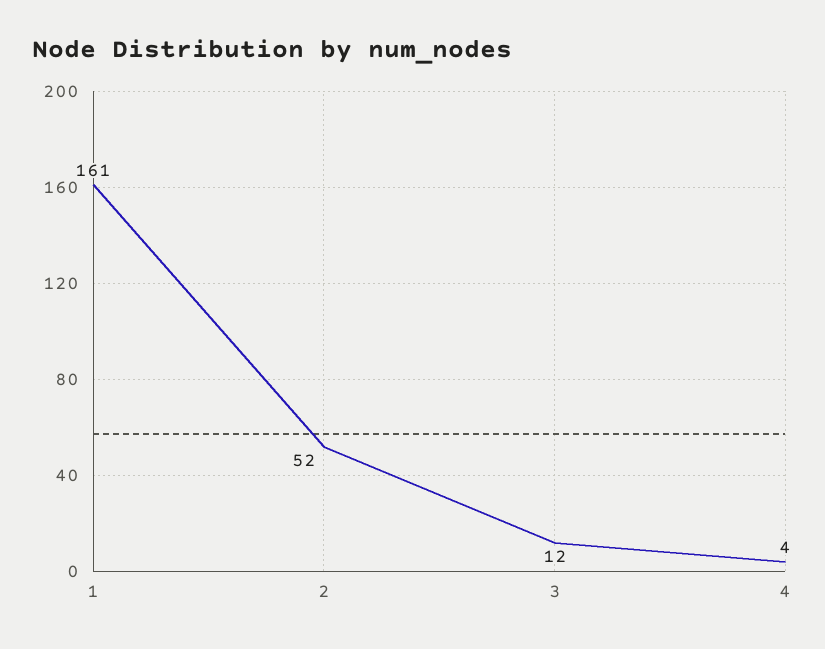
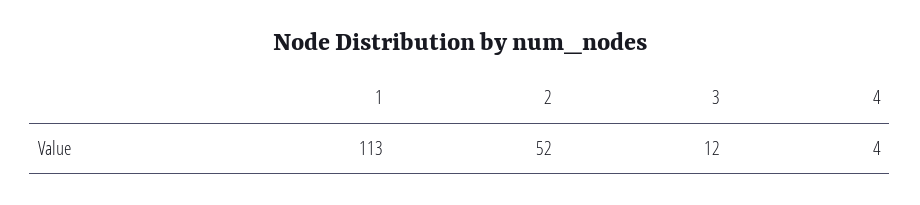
1: 161 -> 113

